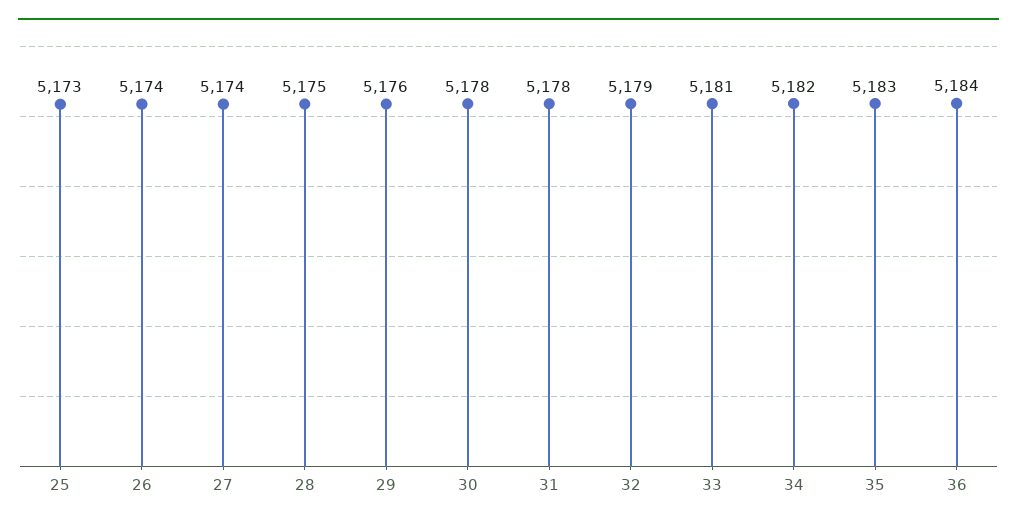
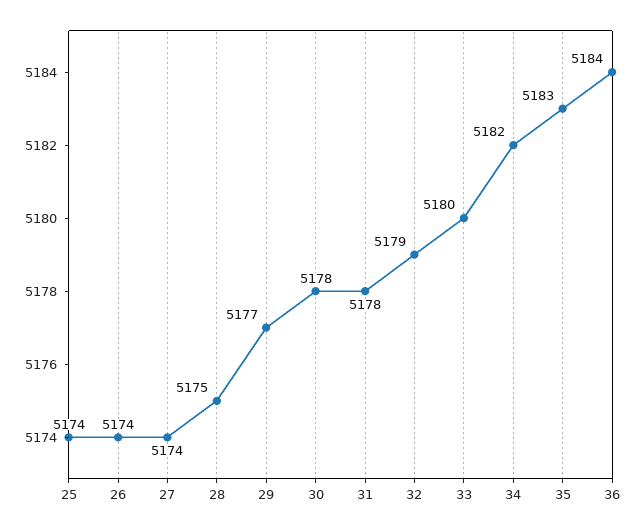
25: 5173 -> 5174
29: 5176 -> 5177
33: 5181 -> 5180

